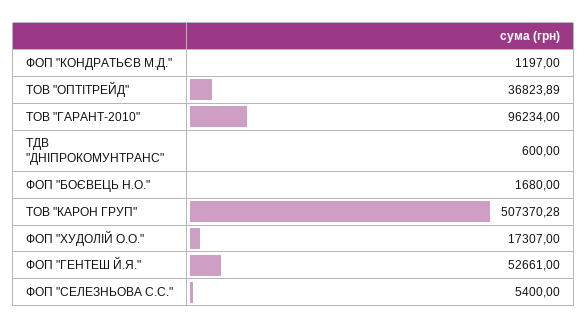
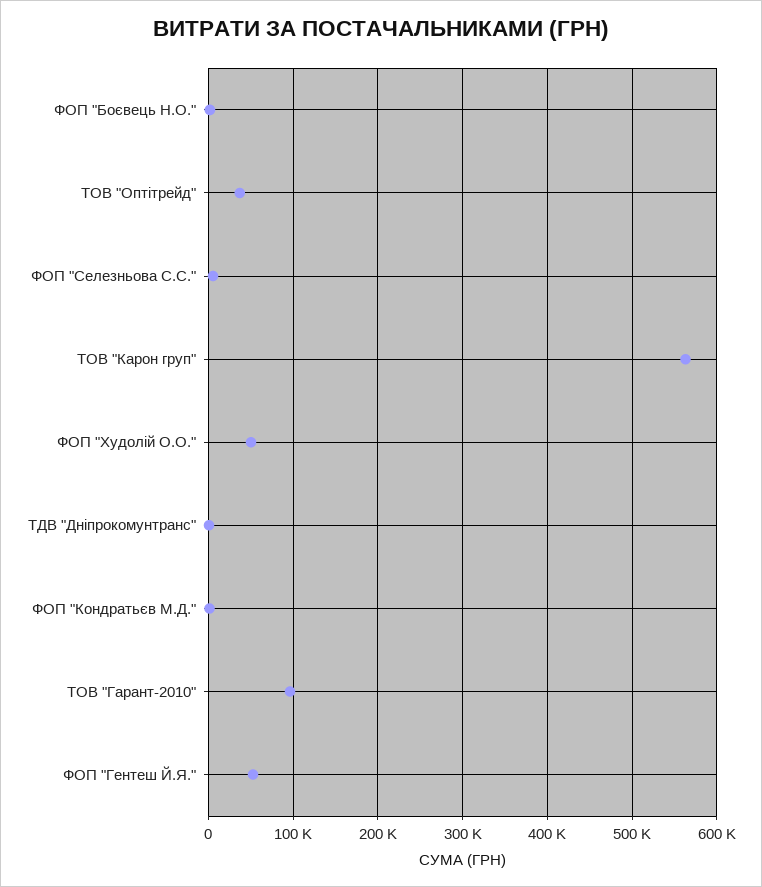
ТОВ "КАРОН ГРУП": 507370.28 -> 560000
ФОП "ХУДОЛІЙ О.О.": 17307 -> 50000

